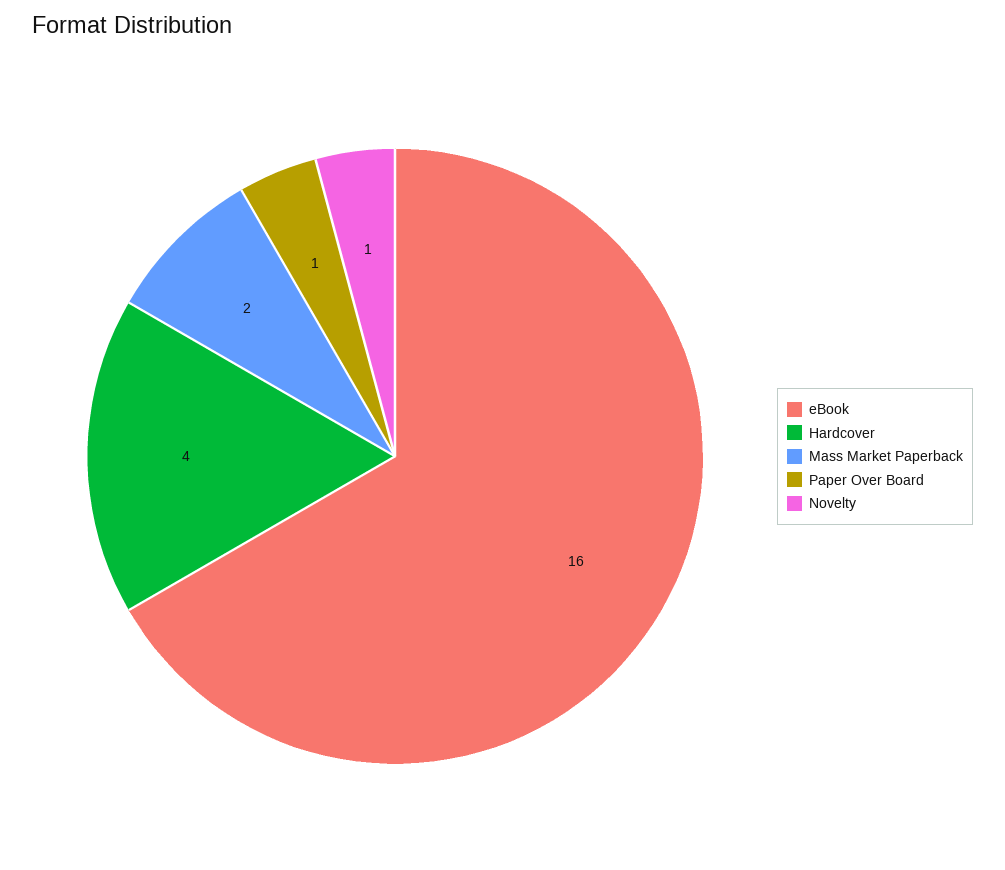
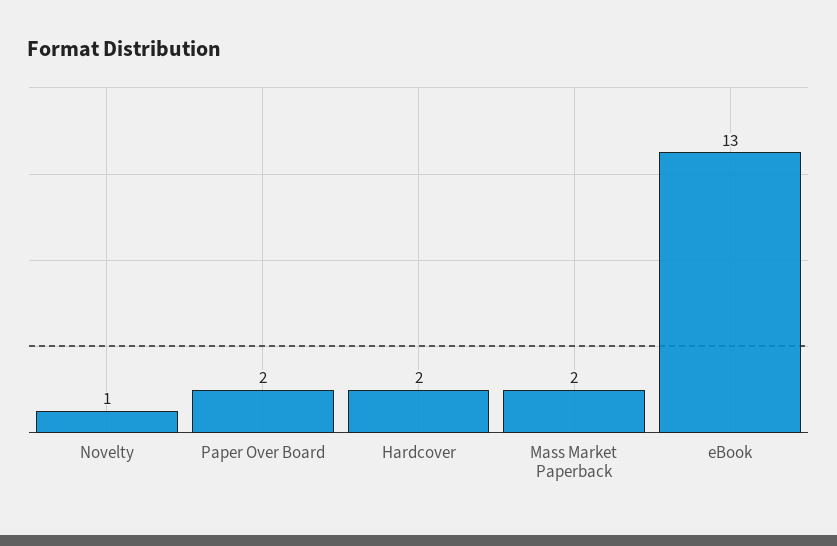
eBook: 16 -> 13
Hardcover: 4 -> 2
Paper Over Board: 1 -> 2

